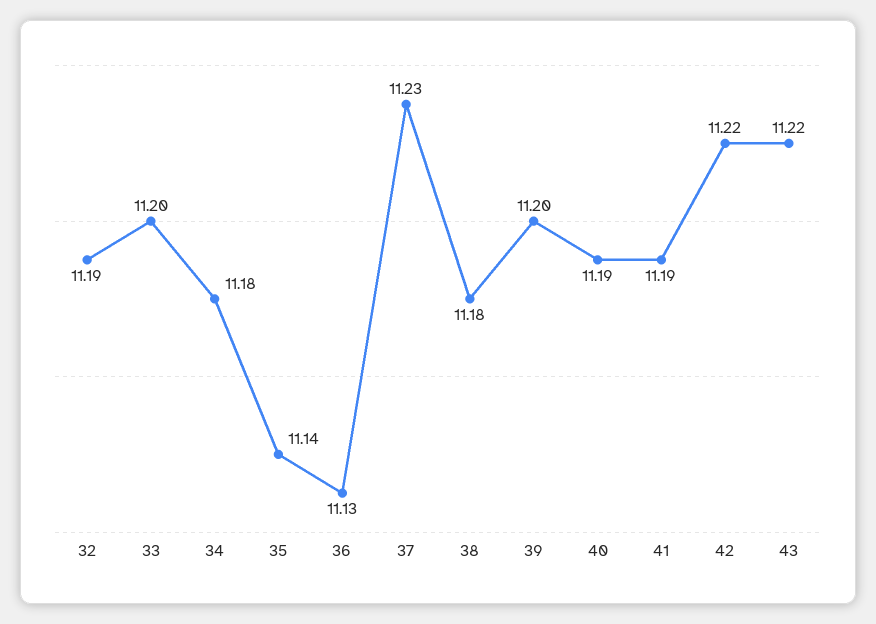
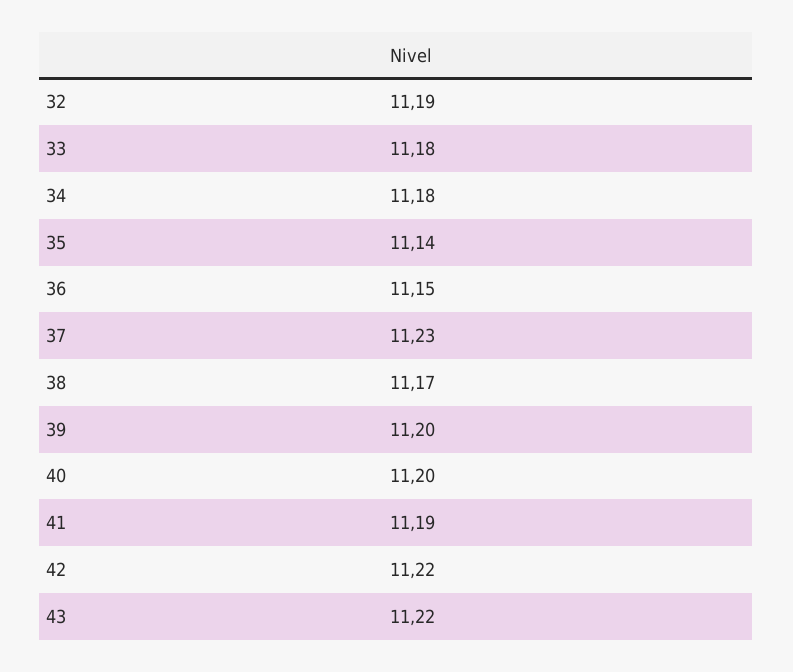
33: 11.2 -> 11.18
36: 11.13 -> 11.15
38: 11.18 -> 11.17
40: 11.19 -> 11.2

